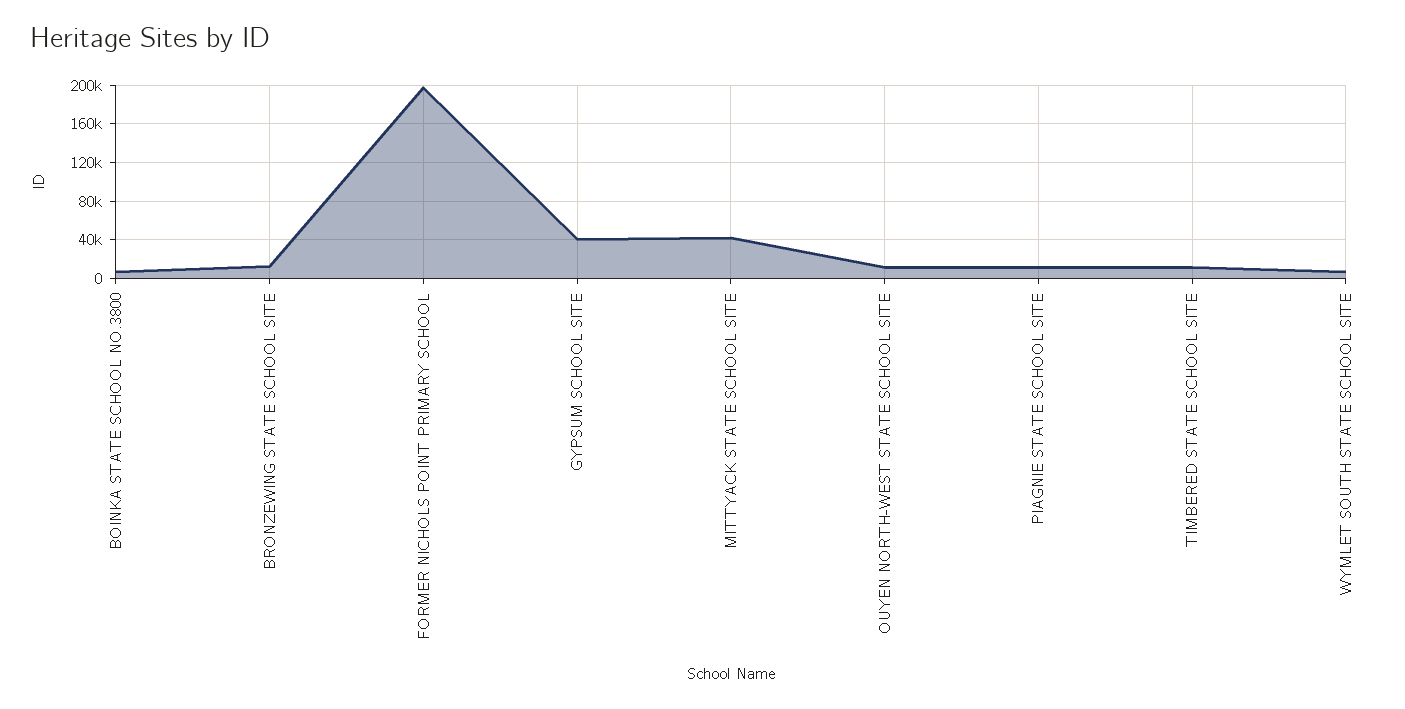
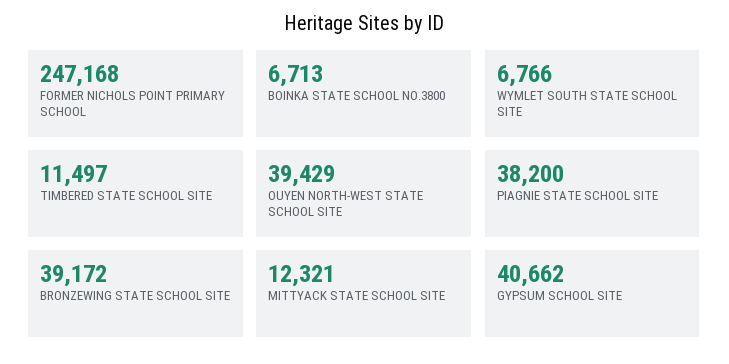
BRONZEWING STATE SCHOOL SITE: 10000 -> 39172
FORMER NICHOLS POINT PRIMARY SCHOOL: 200000 -> 247168
MITTYACK STATE SCHOOL SITE: 40000 -> 12321
OUYEN NORTH-WEST STATE SCHOOL SITE: 10000 -> 39429
PIAGNIE STATE SCHOOL SITE: 10000 -> 38200

